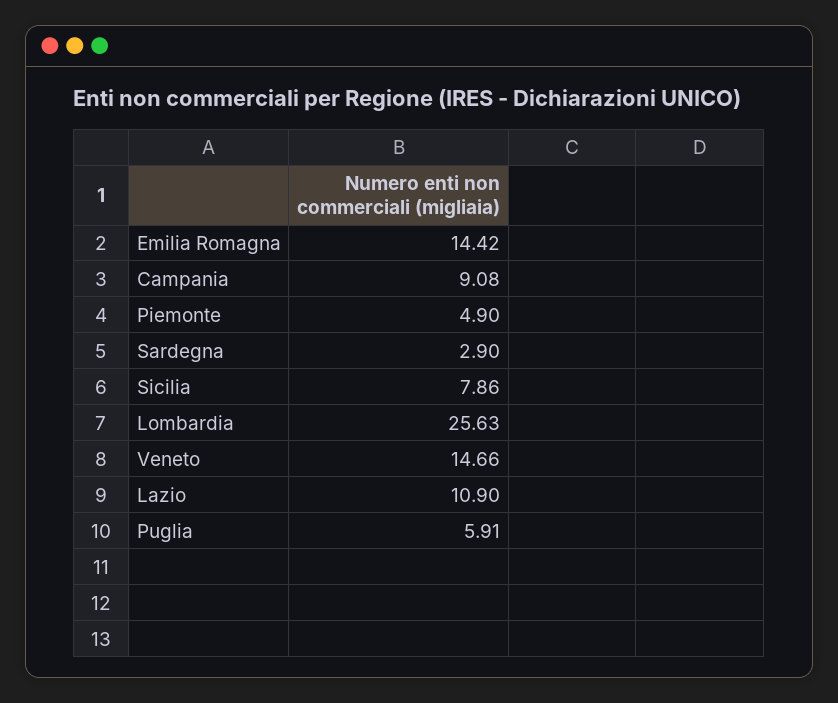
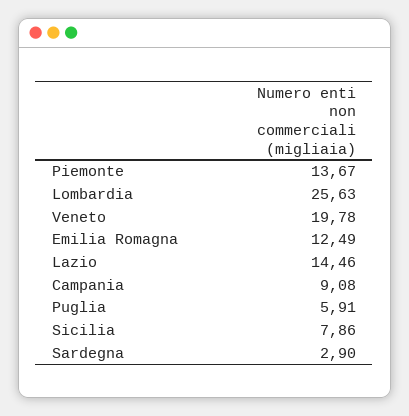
Emilia Romagna: 14.42 -> 12.49
Piemonte: 4.9 -> 13.67
Veneto: 14.66 -> 19.78
Lazio: 10.9 -> 14.46

